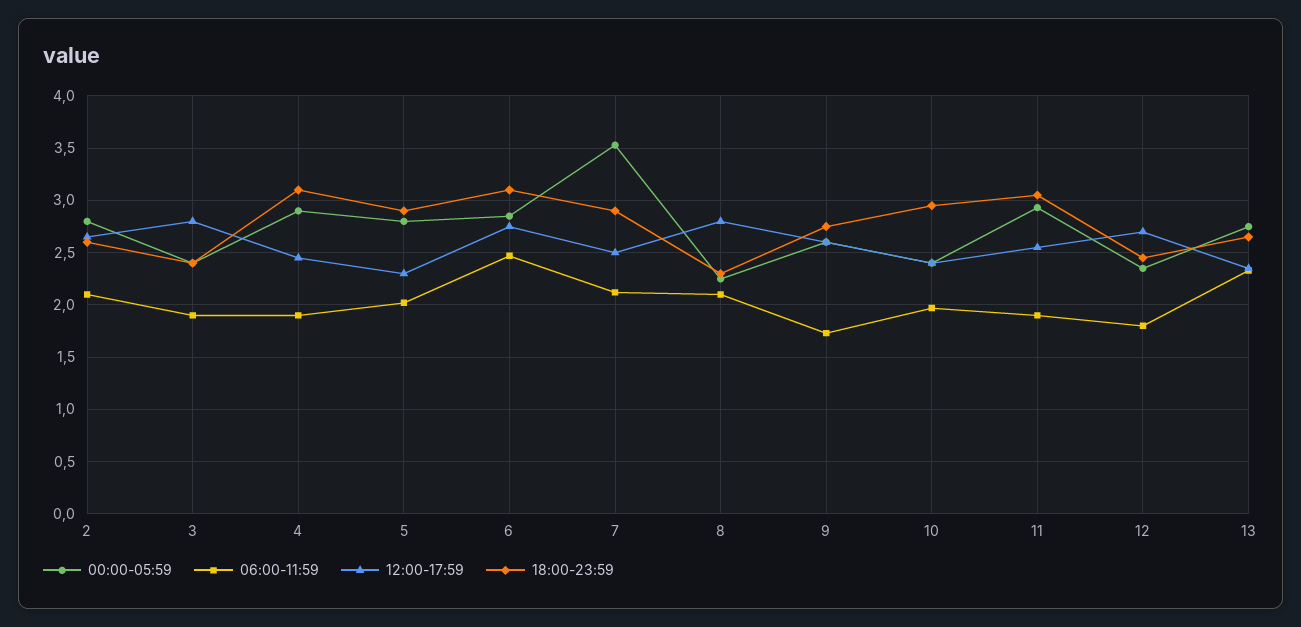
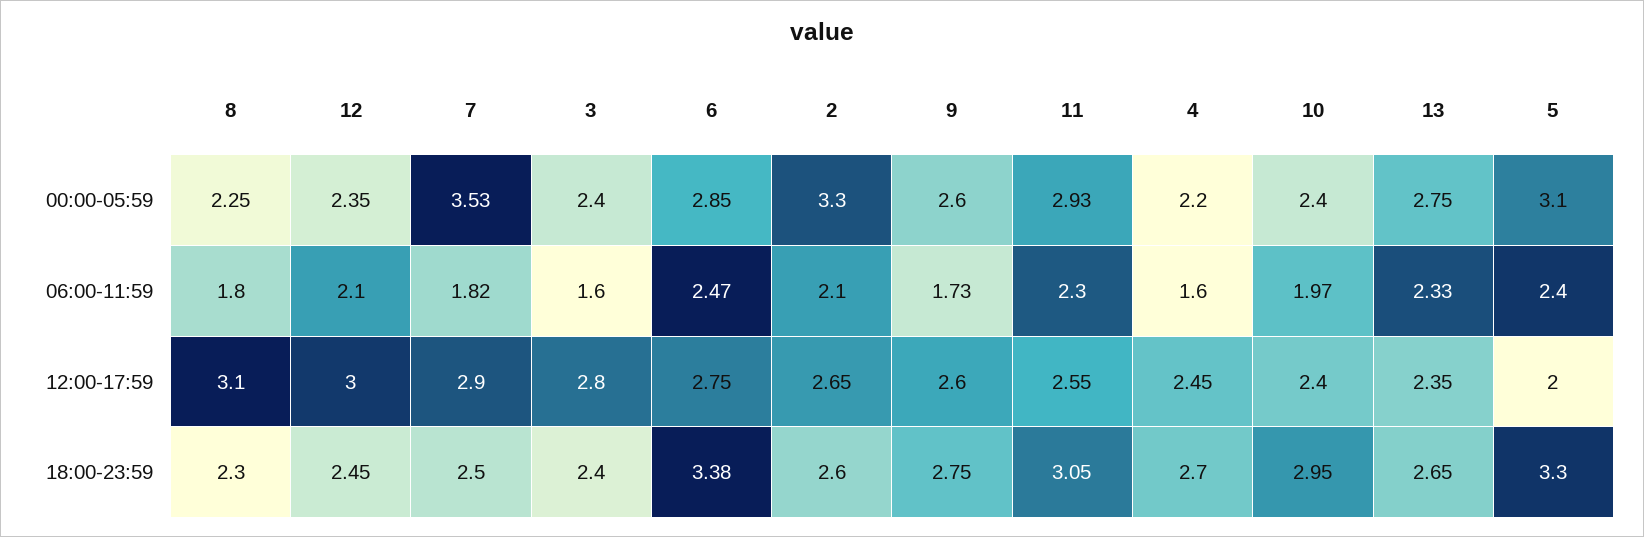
00:00-05:59, 2: 2.8 -> 3.3
06:00-11:59, 3: 1.9 -> 1.6
00:00-05:59, 4: 2.9 -> 2.2
06:00-11:59, 4: 1.9 -> 1.6
18:00-23:59, 4: 3.1 -> 2.7
00:00-05:59, 5: 2.8 -> 3.1
06:00-11:59, 5: 2 -> 2.4
12:00-17:59, 5: 2.3 -> 2
18:00-23:59, 5: 2.9 -> 3.3
18:00-23:59, 6: 3.1 -> 3.38
06:00-11:59, 7: 2.1 -> 1.82
12:00-17:59, 7: 2.5 -> 2.9
18:00-23:59, 7: 2.9 -> 2.5
06:00-11:59, 8: 2.1 -> 1.8
12:00-17:59, 8: 2.8 -> 3.1
06:00-11:59, 11: 1.9 -> 2.3
06:00-11:59, 12: 1.8 -> 2.1
12:00-17:59, 12: 2.7 -> 3

